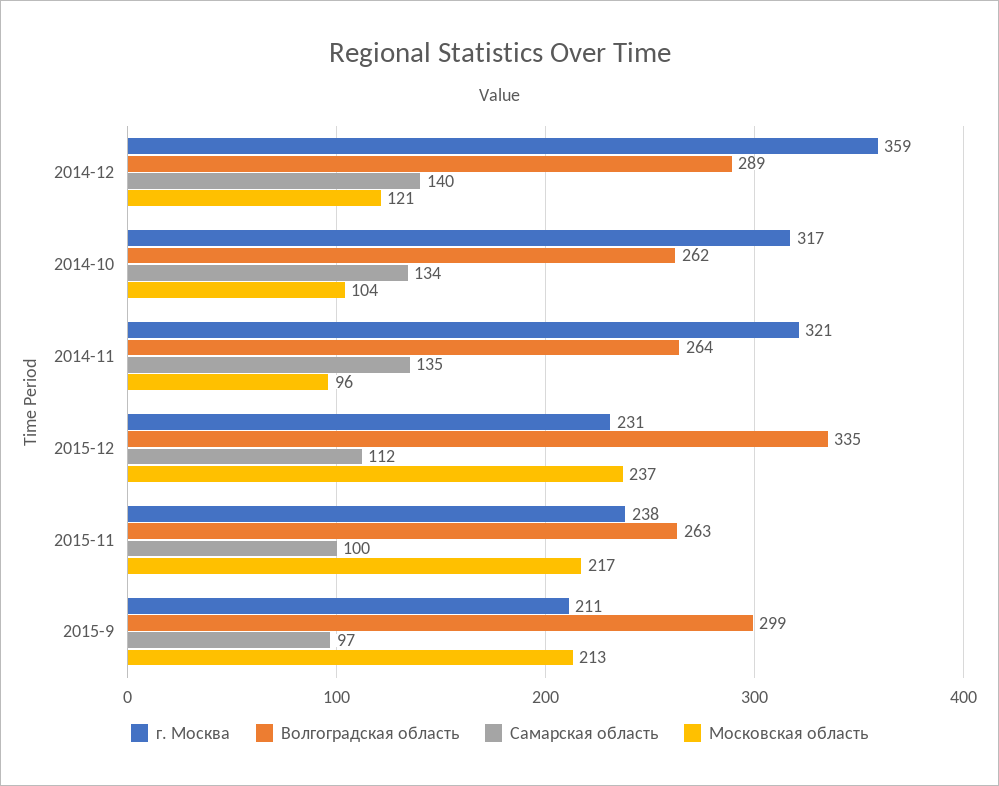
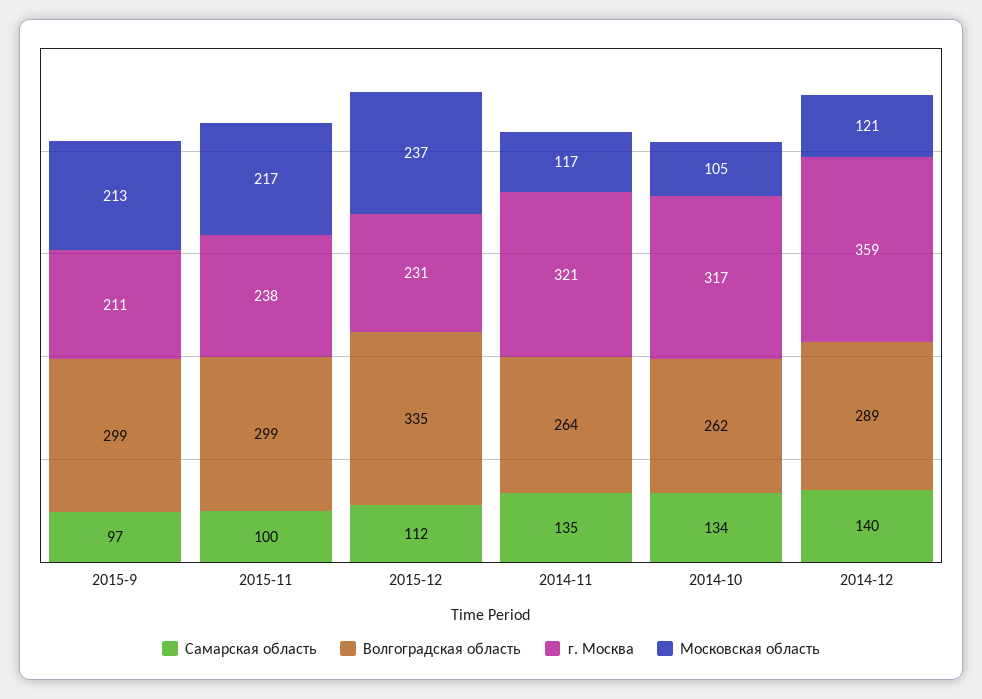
Московская область, 2014-10: 104 -> 105
Московская область, 2014-11: 96 -> 117
Волгоградская область, 2015-11: 263 -> 299

